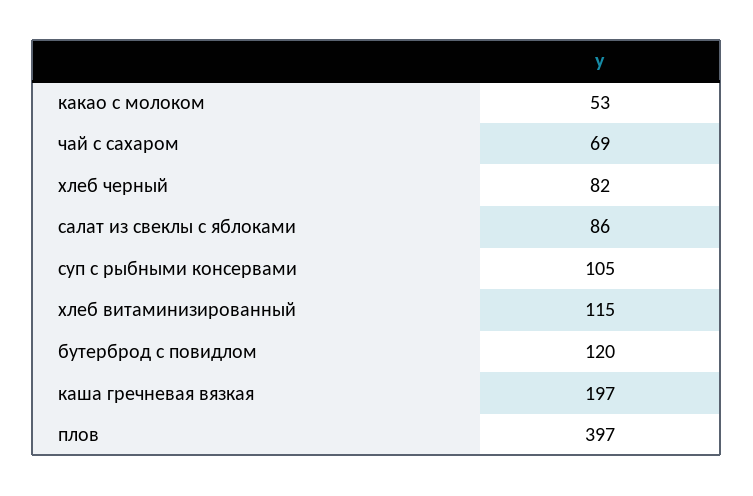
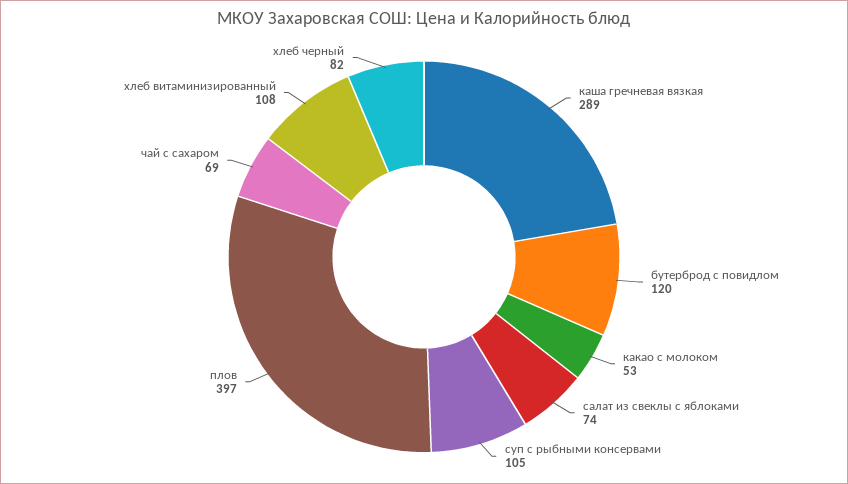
салат из свеклы с яблоками: 86 -> 74
хлеб витаминизированный: 115 -> 108
каша гречневая вязкая: 197 -> 289

